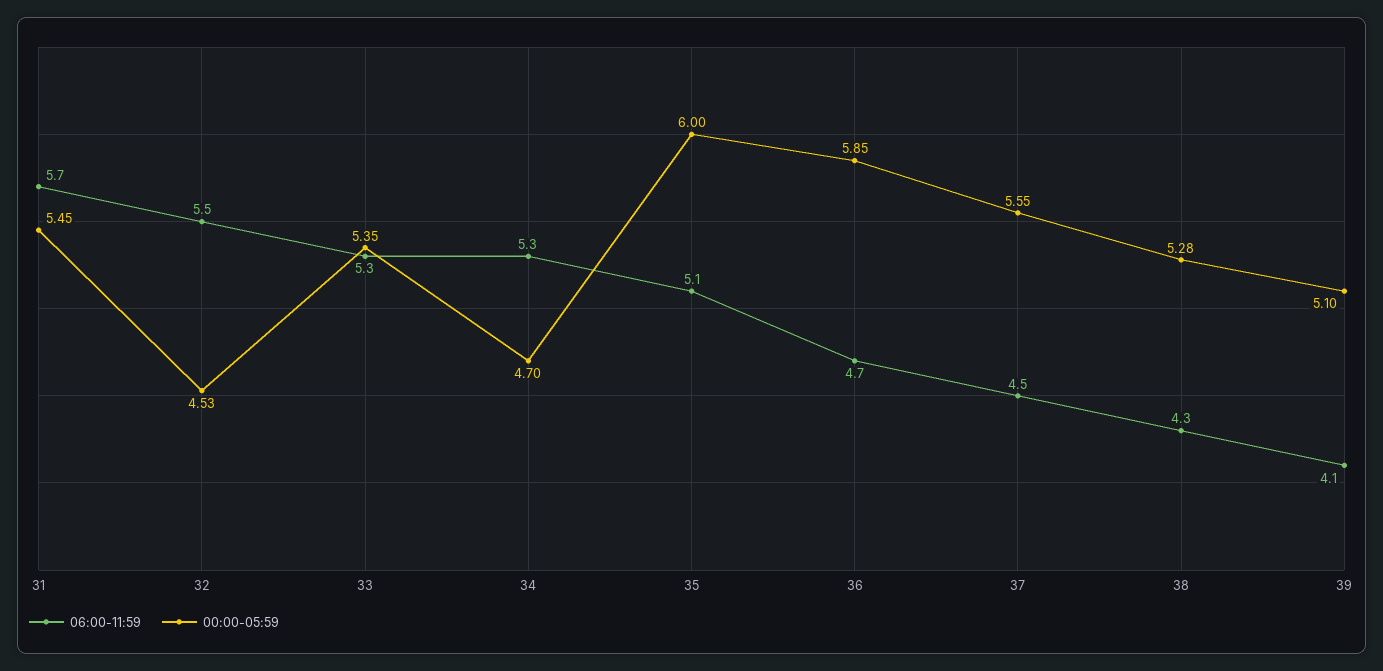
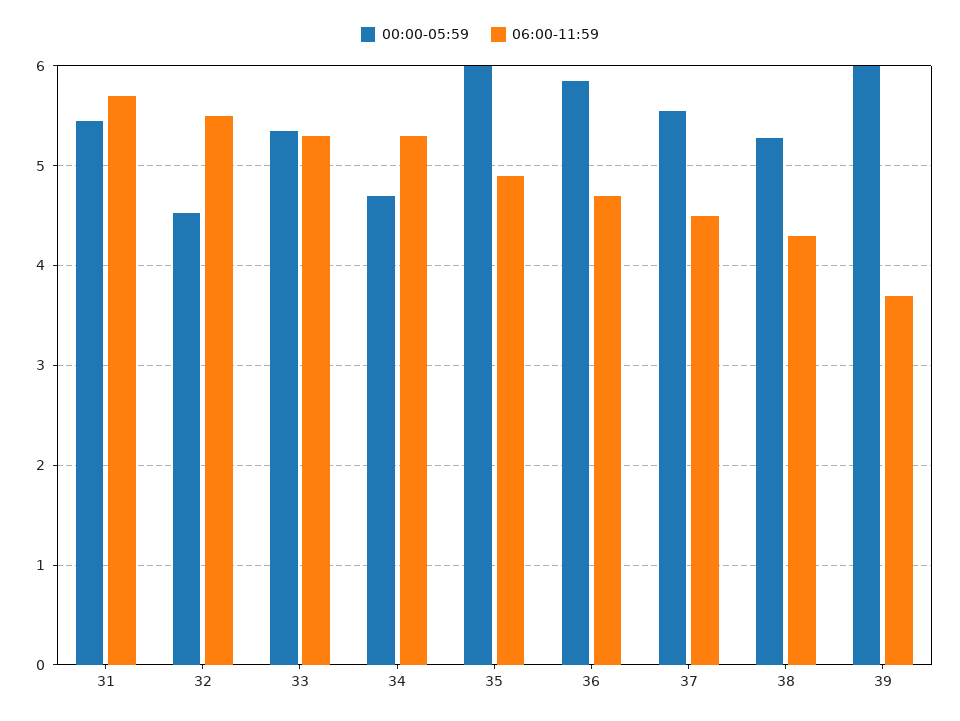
06:00-11:59, 35: 5.1 -> 4.9
06:00-11:59, 39: 4.1 -> 3.7
00:00-05:59, 39: 5.1 -> 6

